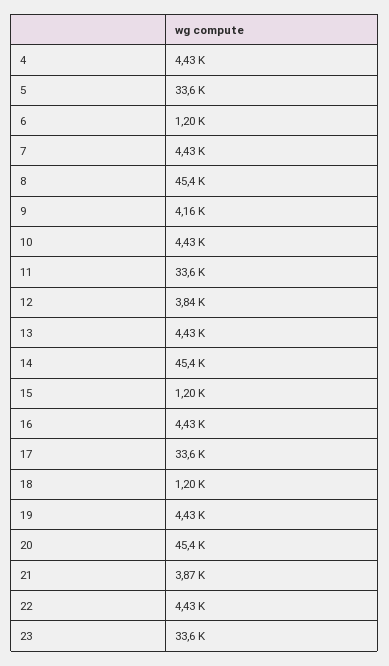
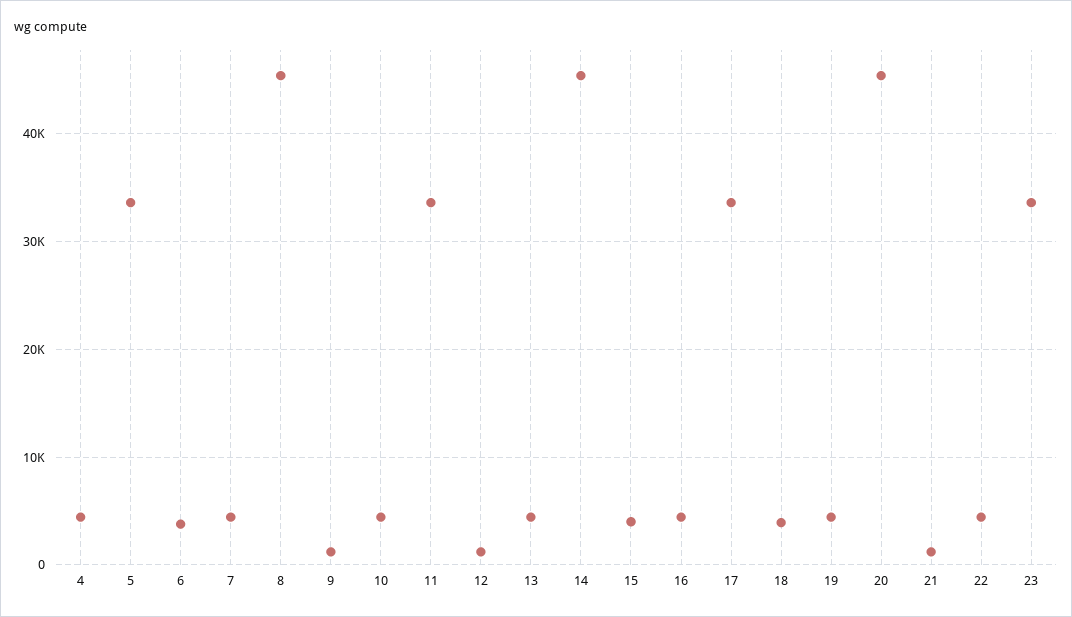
6: 1200 -> 4000
9: 4160 -> 1000
12: 3840 -> 1000
15: 1200 -> 4000
18: 1200 -> 4000
21: 3870 -> 1000

